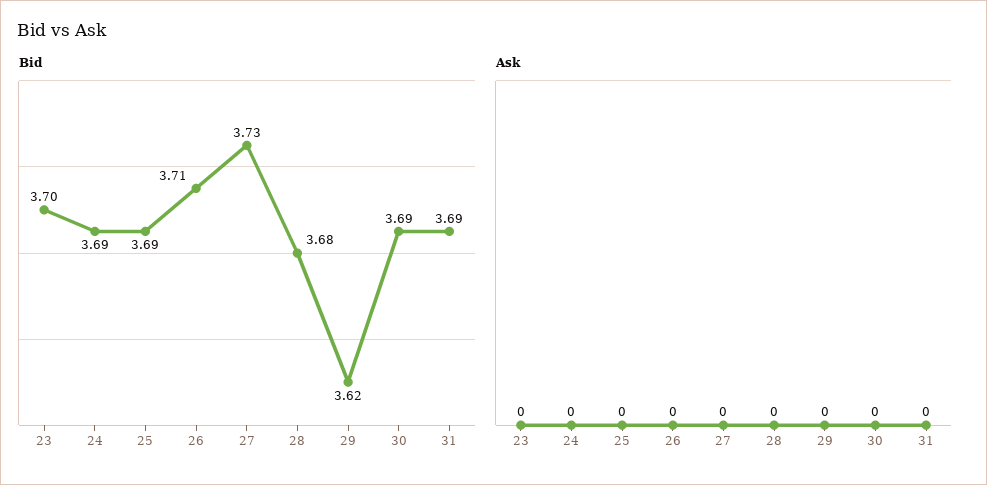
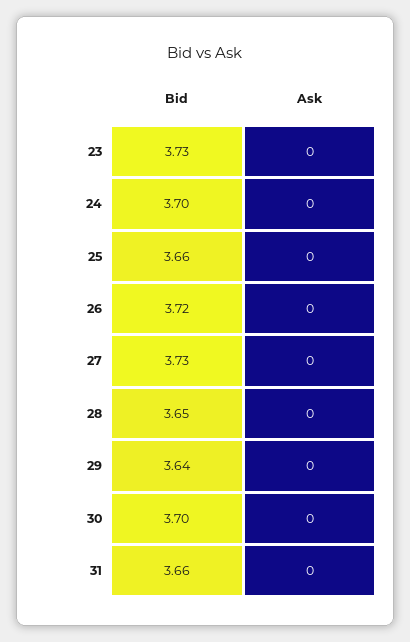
Bid, 23: 3.7 -> 3.73
Bid, 24: 3.69 -> 3.7
Bid, 25: 3.69 -> 3.66
Bid, 26: 3.71 -> 3.72
Bid, 28: 3.68 -> 3.65
Bid, 29: 3.62 -> 3.64
Bid, 30: 3.69 -> 3.7
Bid, 31: 3.69 -> 3.66

